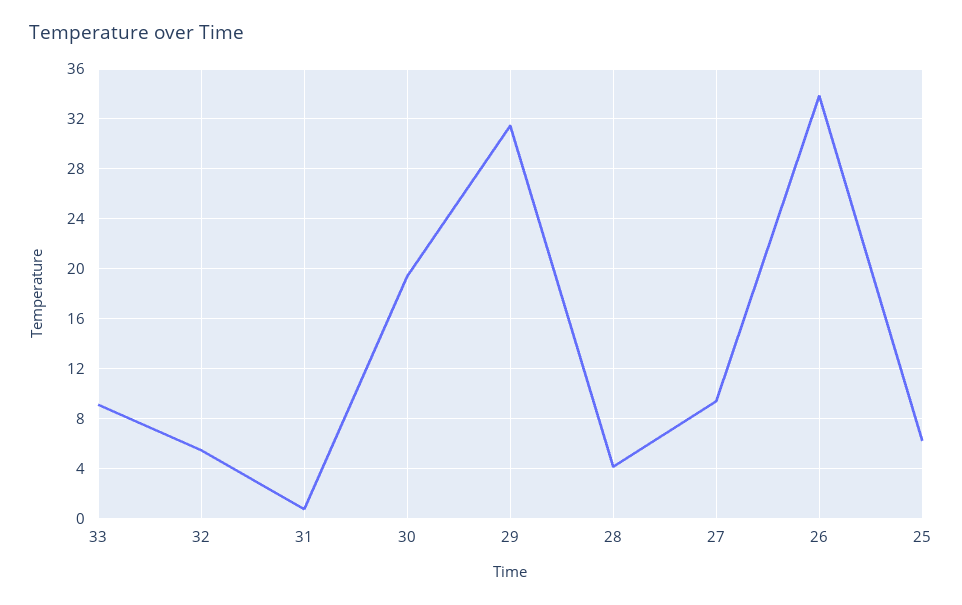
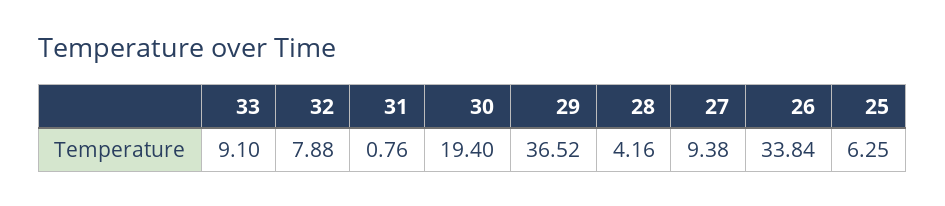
32: 5.5 -> 7.88
29: 31.5 -> 36.52

